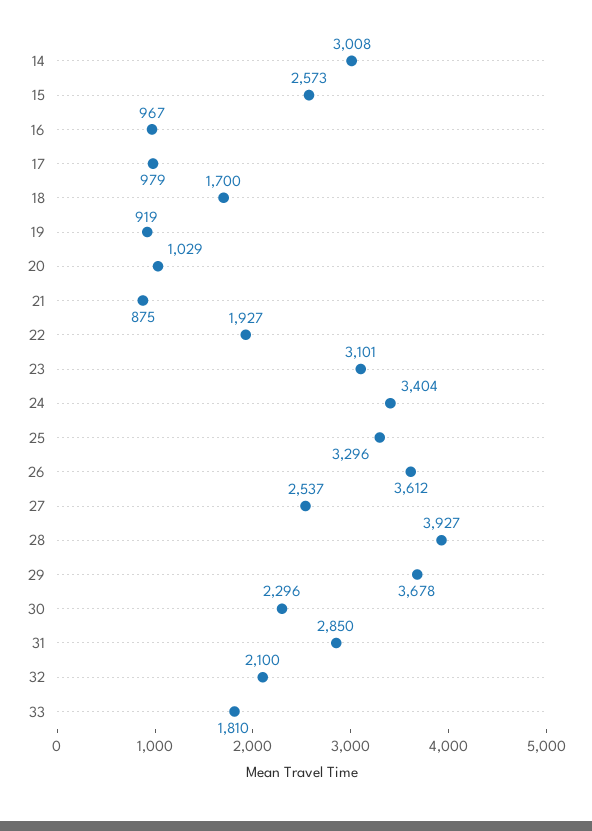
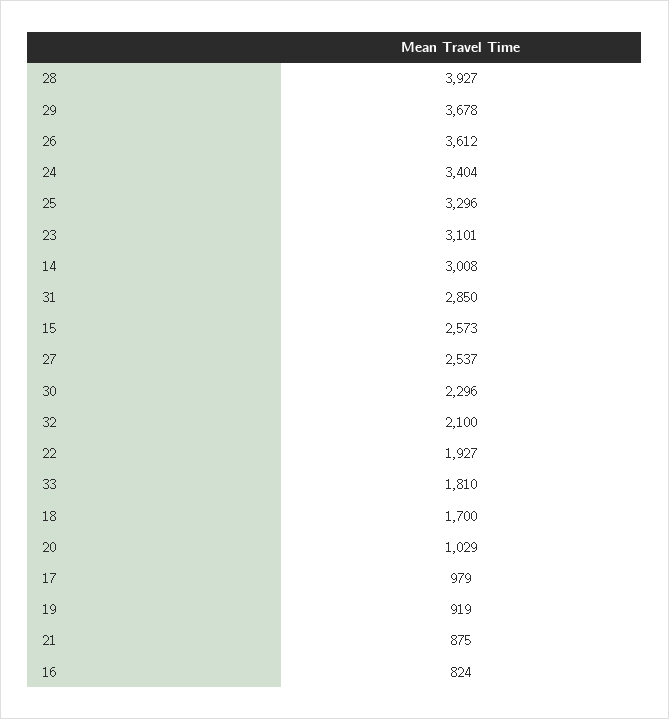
16: 967 -> 824

